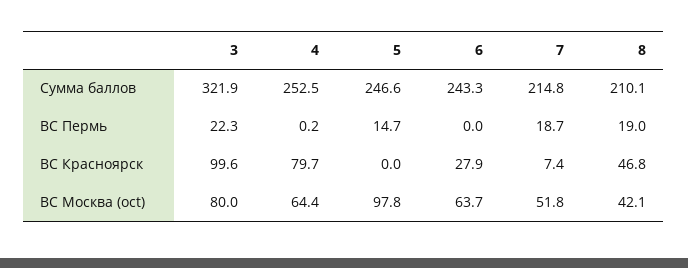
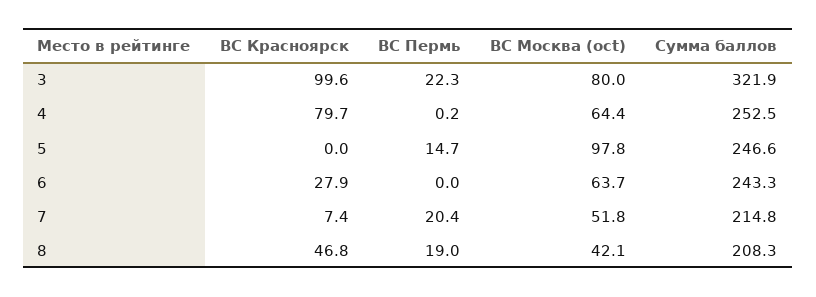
8, Сумма баллов: 210.1 -> 208.3
7, ВС Пермь: 18.7 -> 20.4

